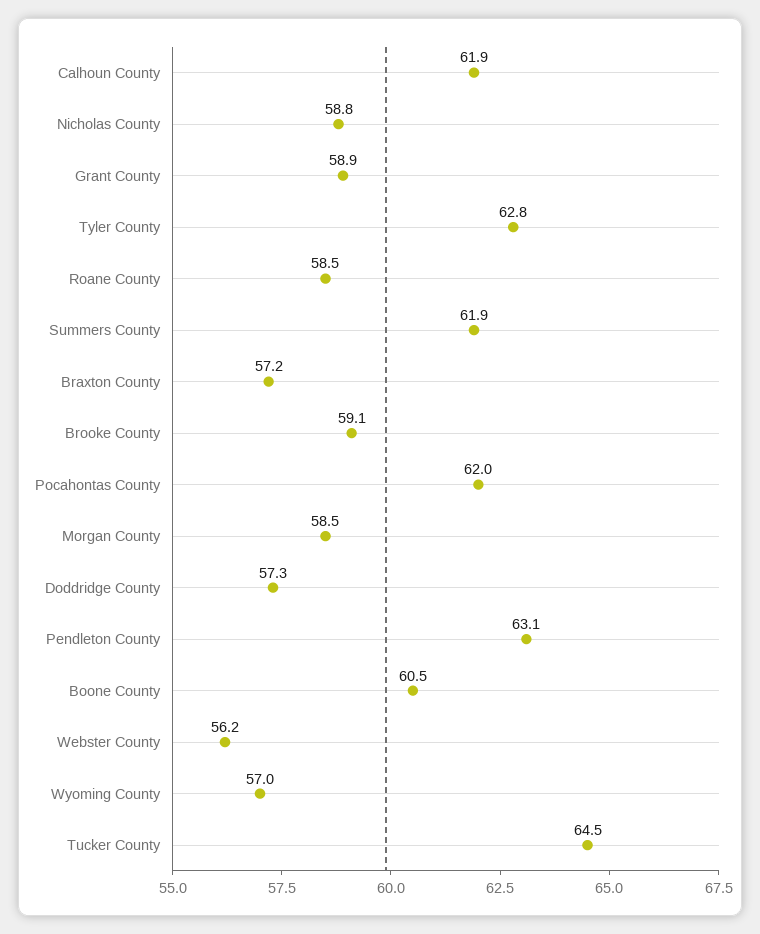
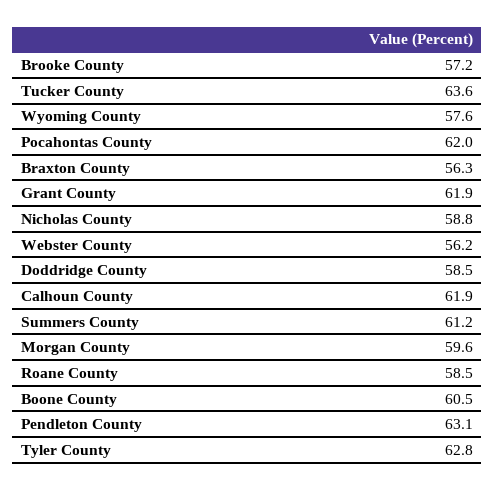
Grant County: 58.9 -> 61.9
Summers County: 61.9 -> 61.2
Braxton County: 57.2 -> 56.3
Brooke County: 59.1 -> 57.2
Morgan County: 58.5 -> 59.6
Doddridge County: 57.3 -> 58.5
Wyoming County: 57 -> 57.6
Tucker County: 64.5 -> 63.6

